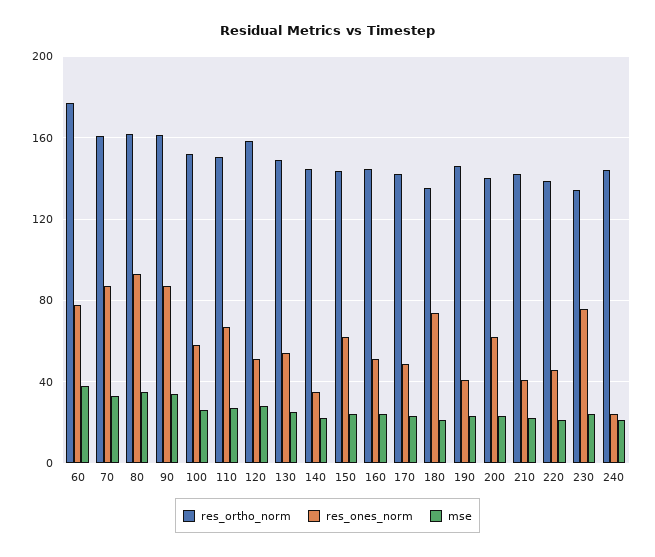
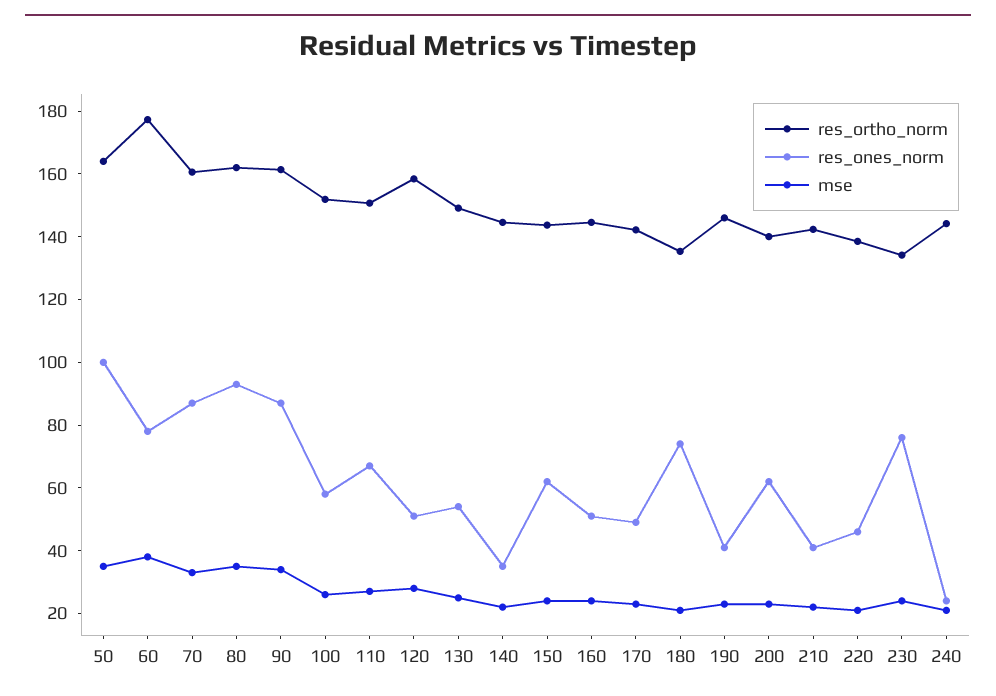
res_ortho_norm, 50: none -> 165
res_ones_norm, 50: none -> 100
mse, 50: none -> 35

